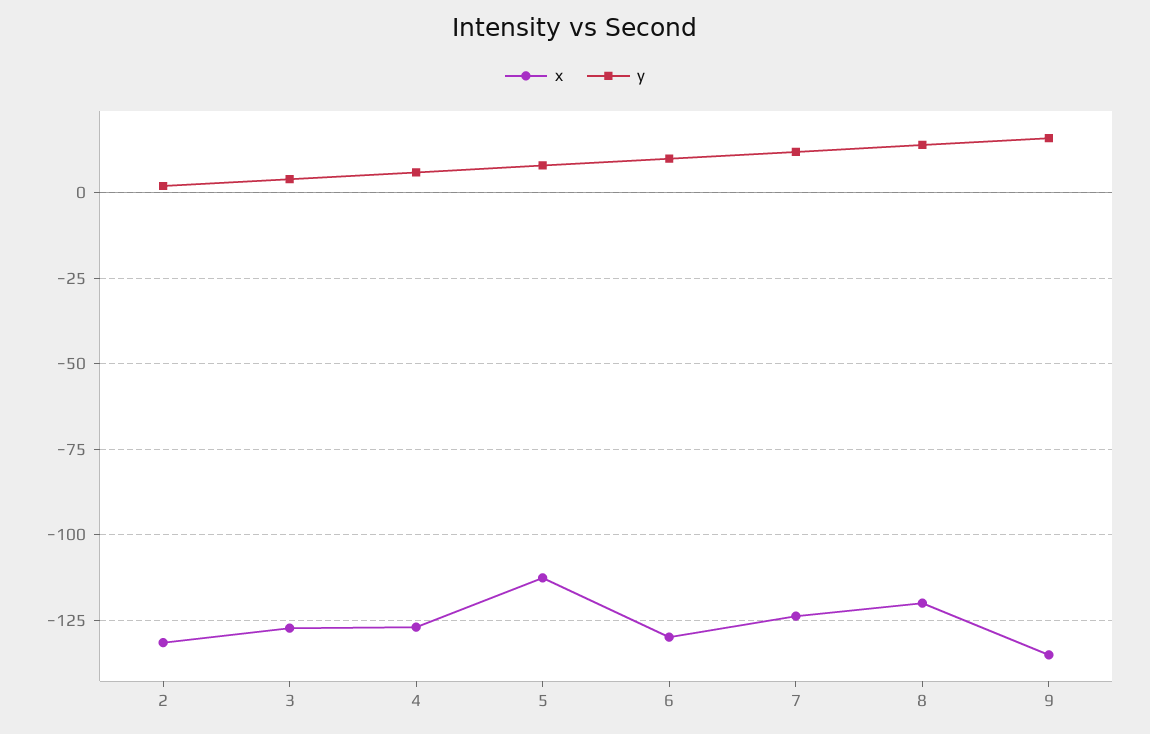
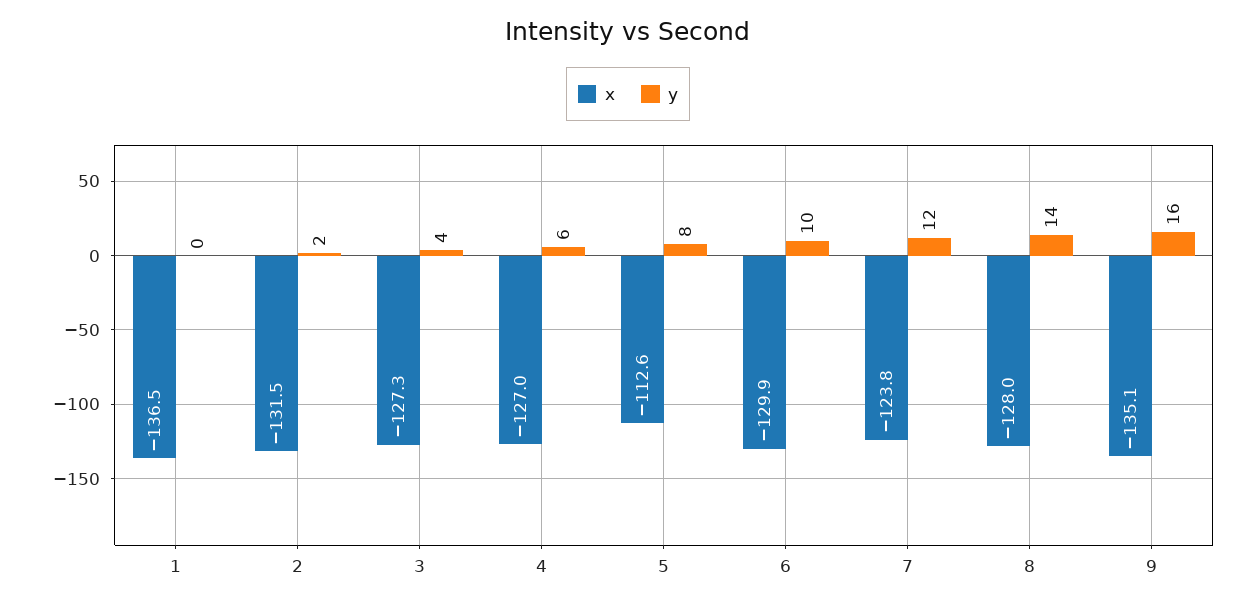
x, 8: -120 -> -128
x, 1: none -> -136.5
y, 1: none -> 0

